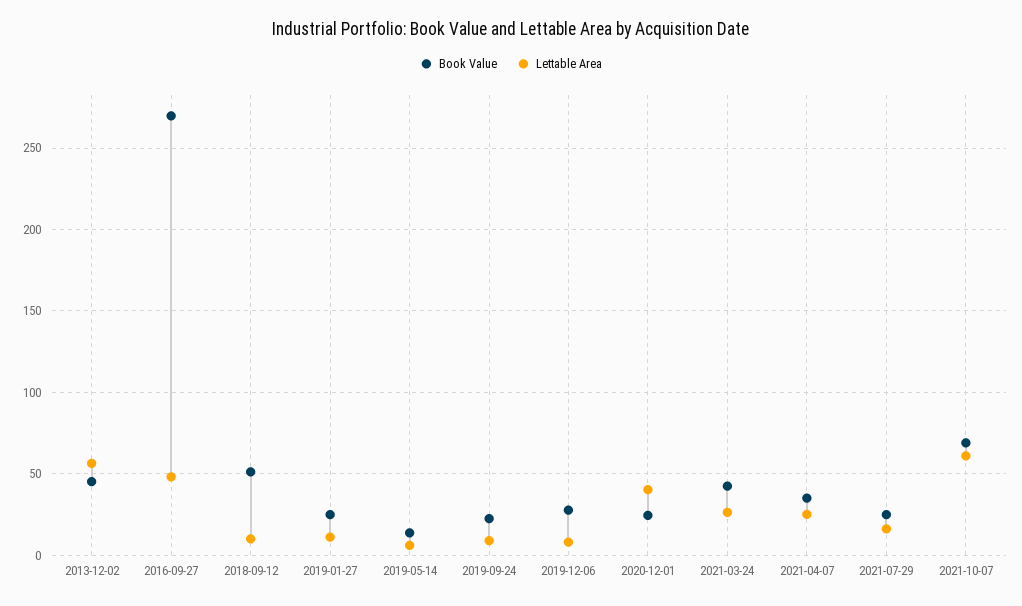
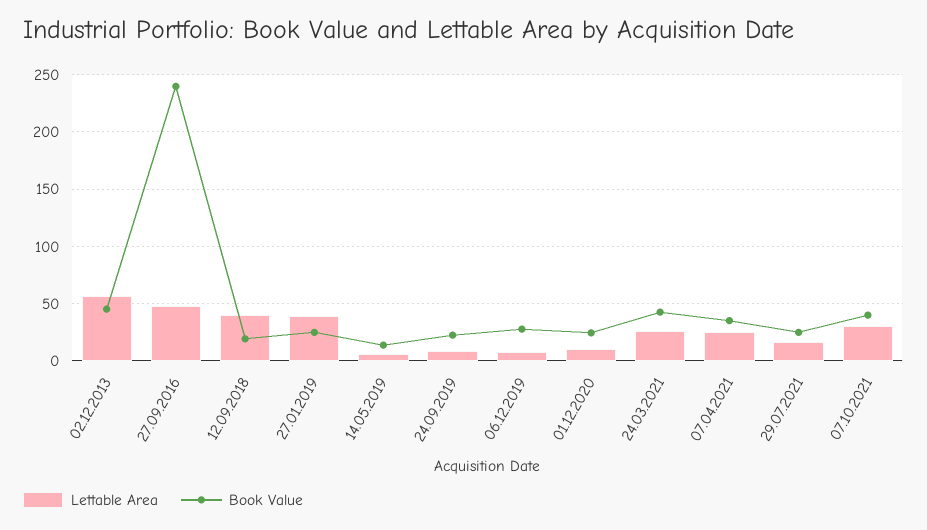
Book Value, 2016-09-27: 270 -> 240
Book Value, 2018-09-12: 50 -> 20
Lettable Area, 2018-09-12: 10 -> 40
Lettable Area, 2019-01-27: 10 -> 40
Lettable Area, 2020-12-01: 40 -> 10
Book Value, 2021-10-07: 70 -> 40
Lettable Area, 2021-10-07: 60 -> 30

